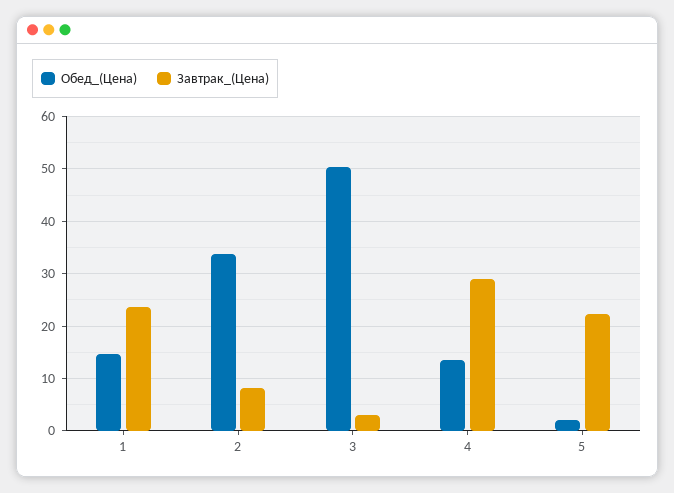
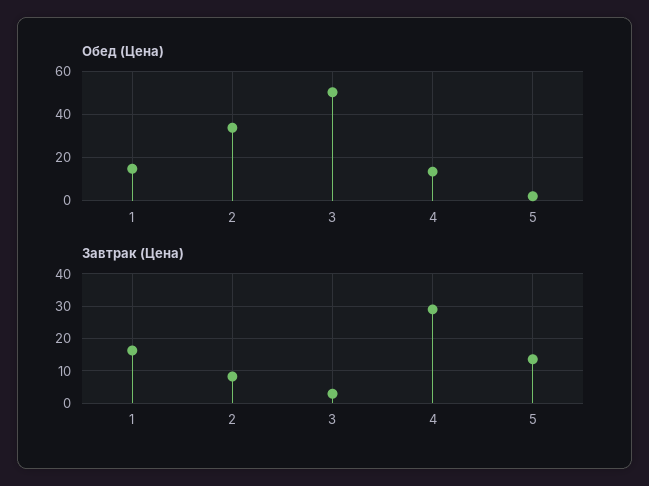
Завтрак_(Цена), 1: 24 -> 16
Завтрак_(Цена), 5: 22 -> 14

